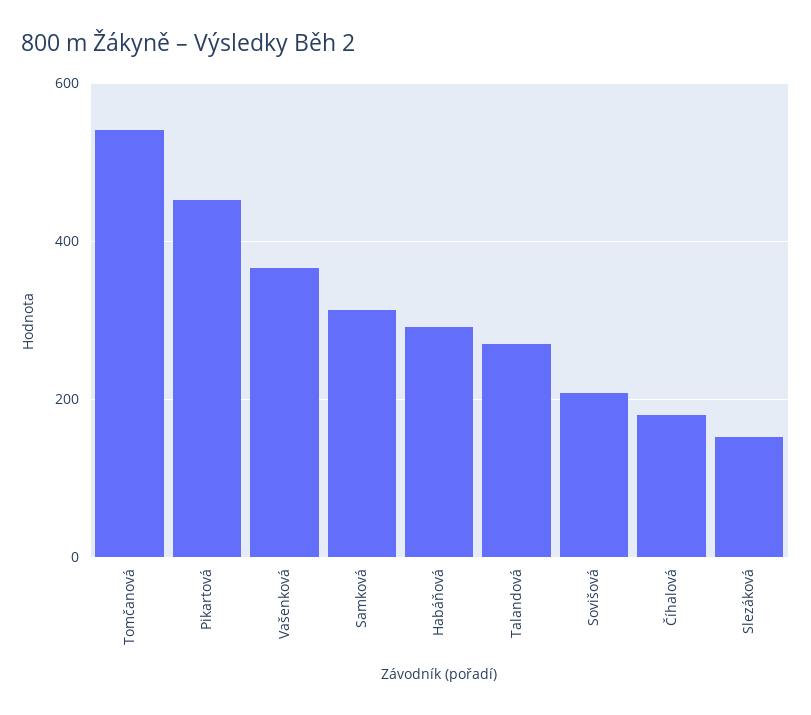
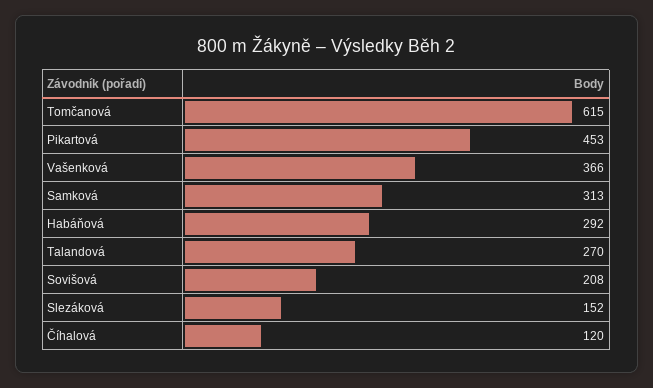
Tomčanová: 540 -> 615
Číhalová: 180 -> 120

